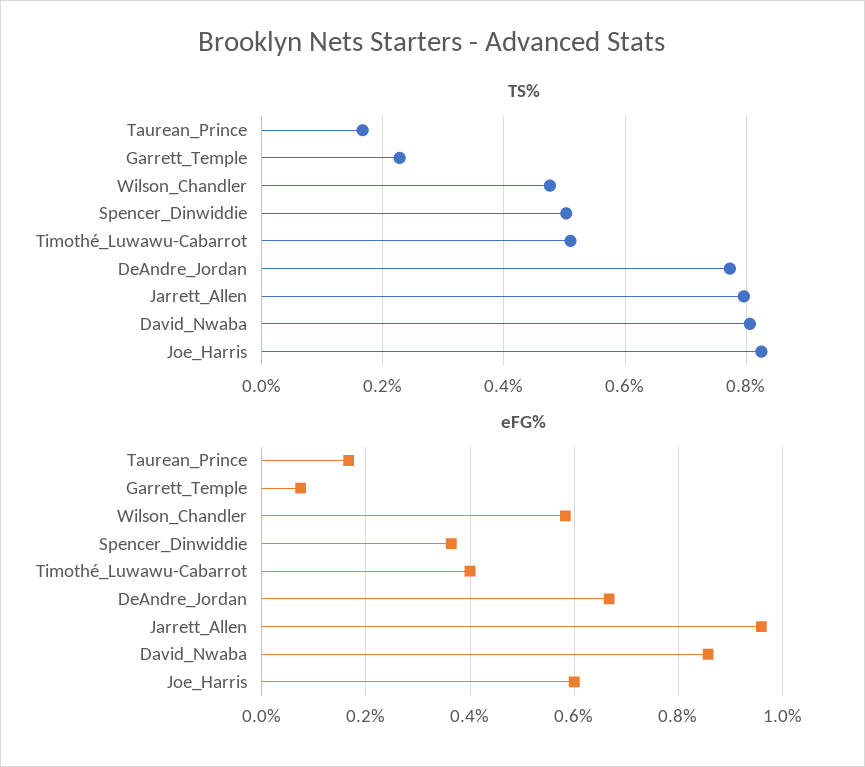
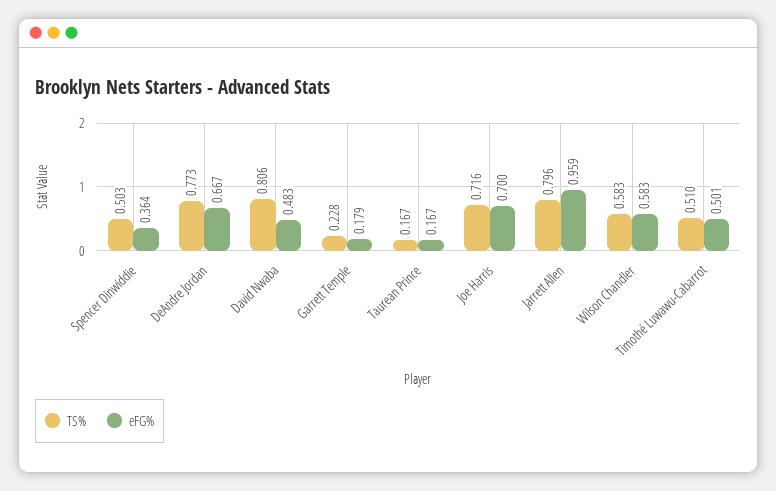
TS%, Wilson_Chandler: 0.48 -> 0.583
TS%, Joe_Harris: 0.82 -> 0.716
eFG%, Garrett_Temple: 0.08 -> 0.179
eFG%, Timothé_Luwawu-Cabarrot: 0.4 -> 0.501
eFG%, David_Nwaba: 0.86 -> 0.483
eFG%, Joe_Harris: 0.6 -> 0.7

